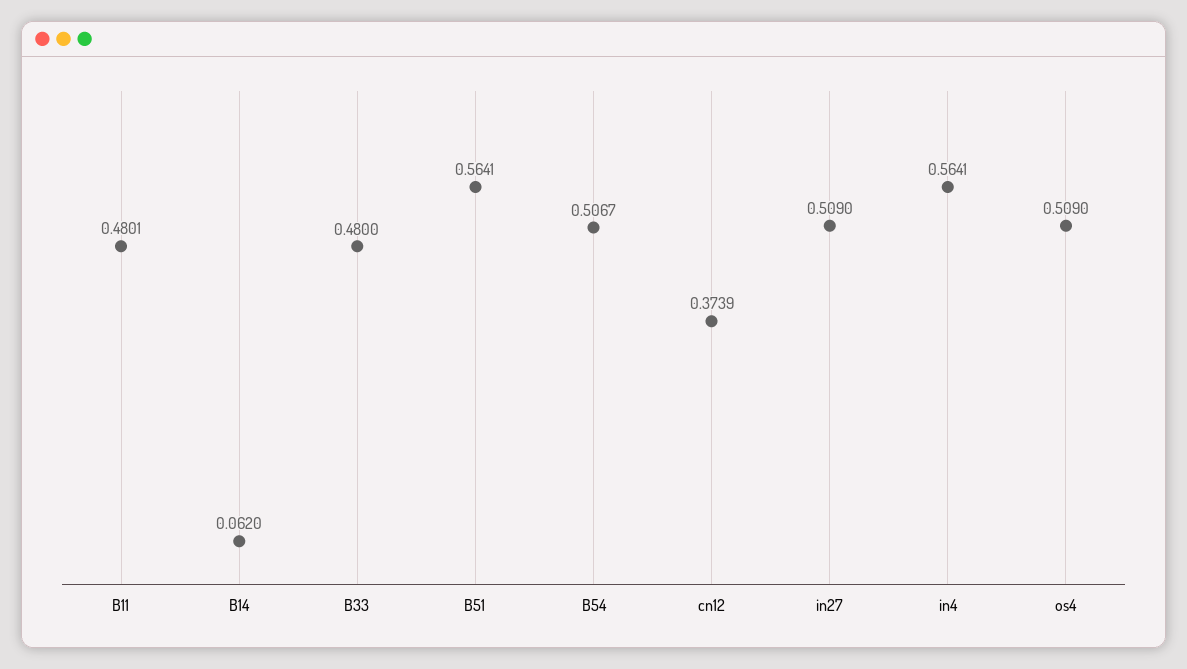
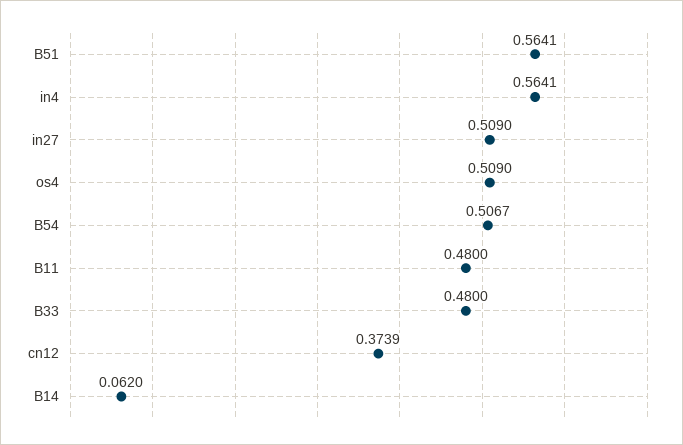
B11: 0.4801 -> 0.48

